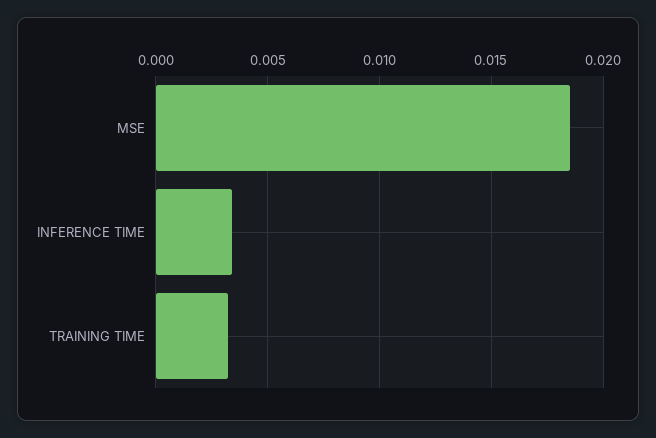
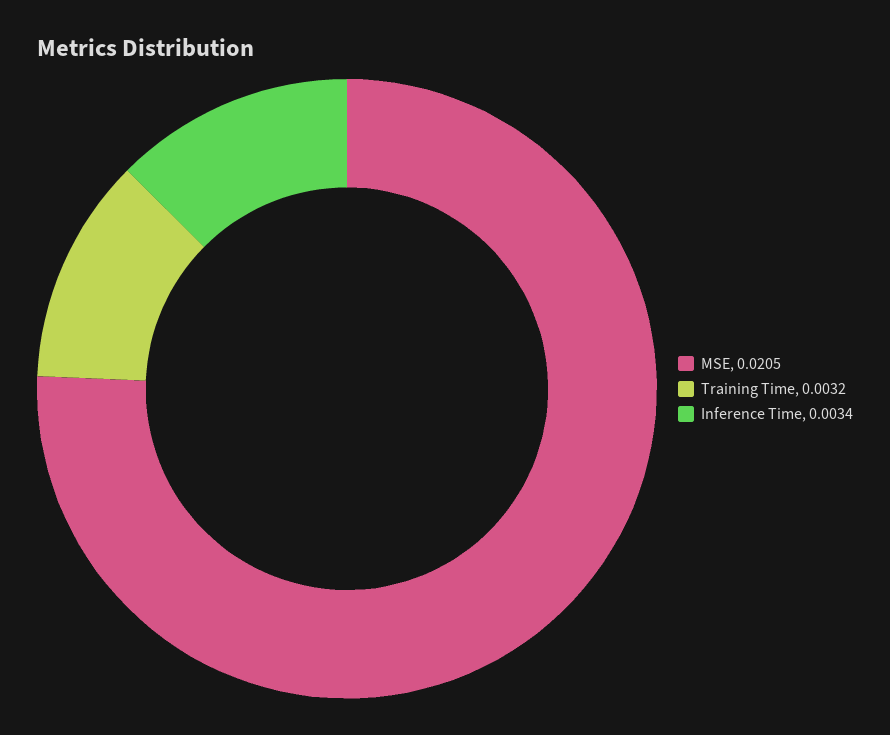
MSE: 0.0185 -> 0.0205

